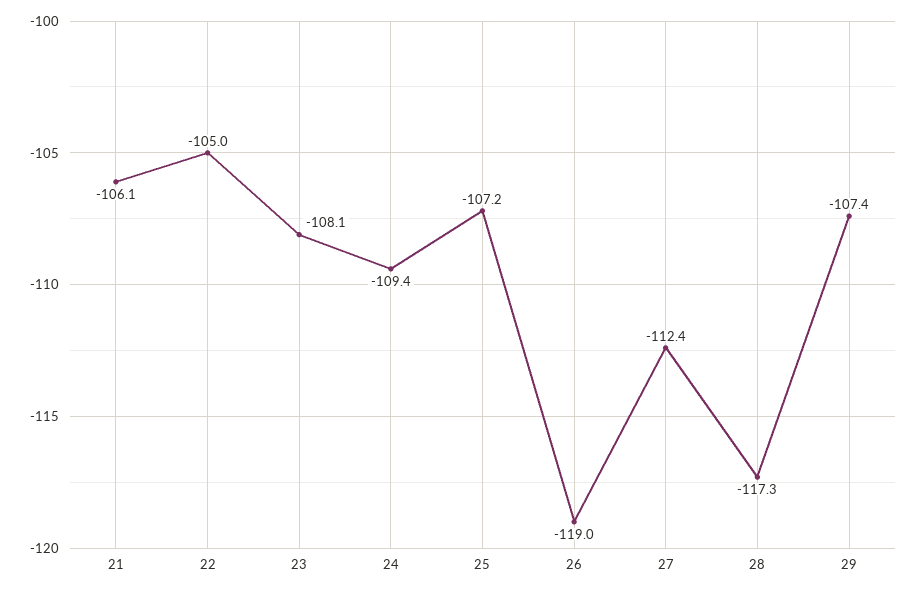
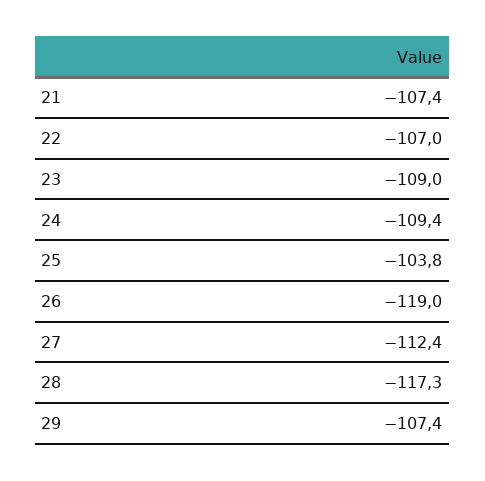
21: -106.1 -> -107.4
22: -105 -> -107
23: -108.1 -> -109
25: -107.2 -> -103.8

